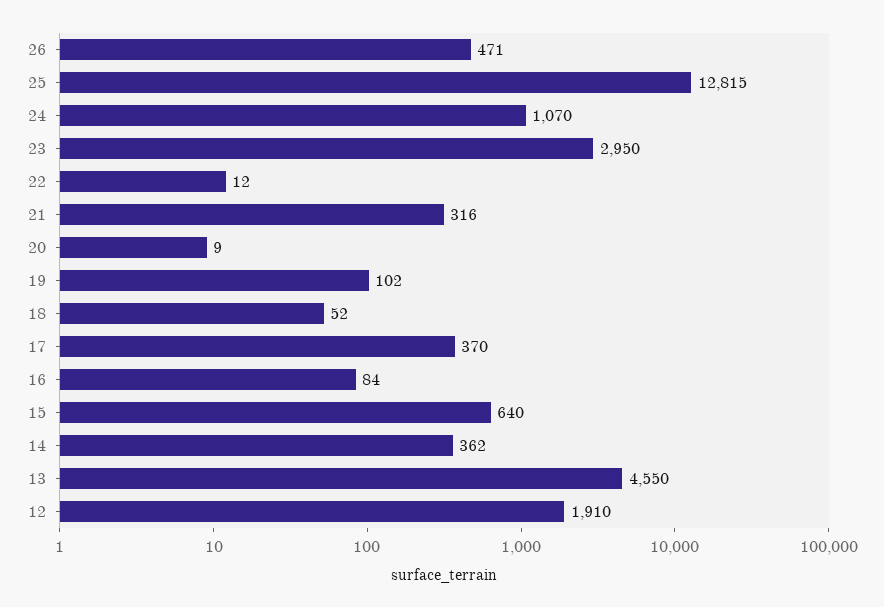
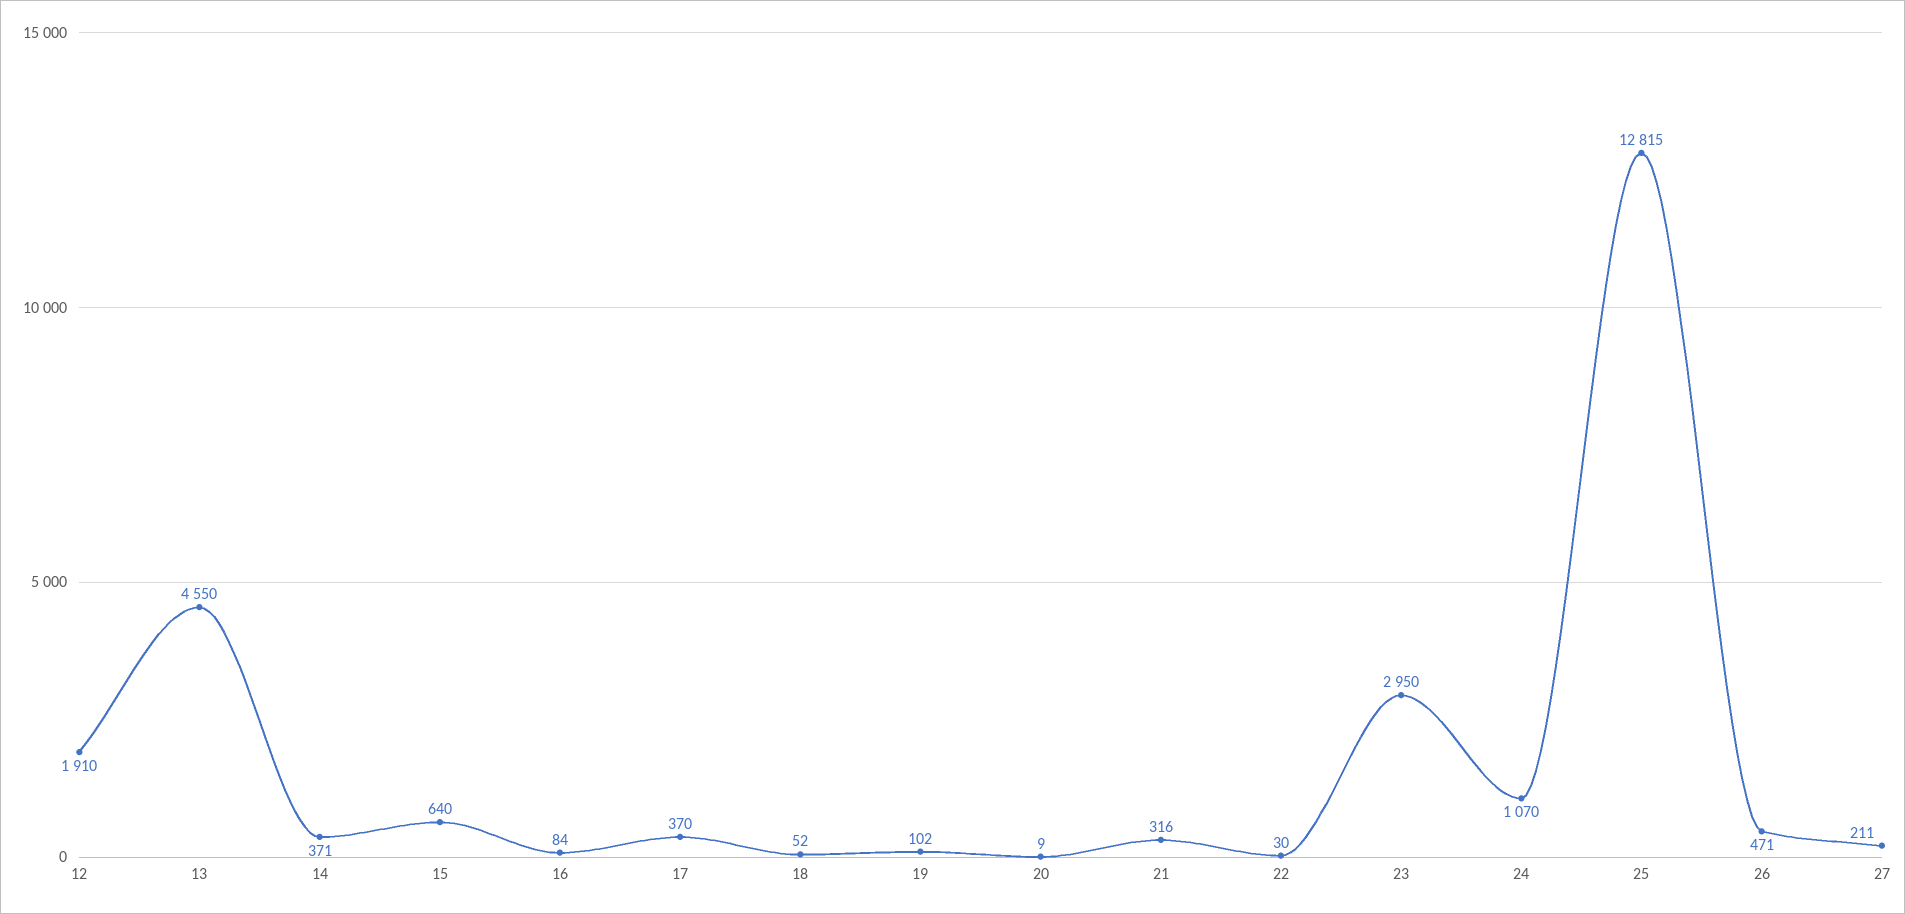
22: 12 -> 30
14: 362 -> 371
27: none -> 211

